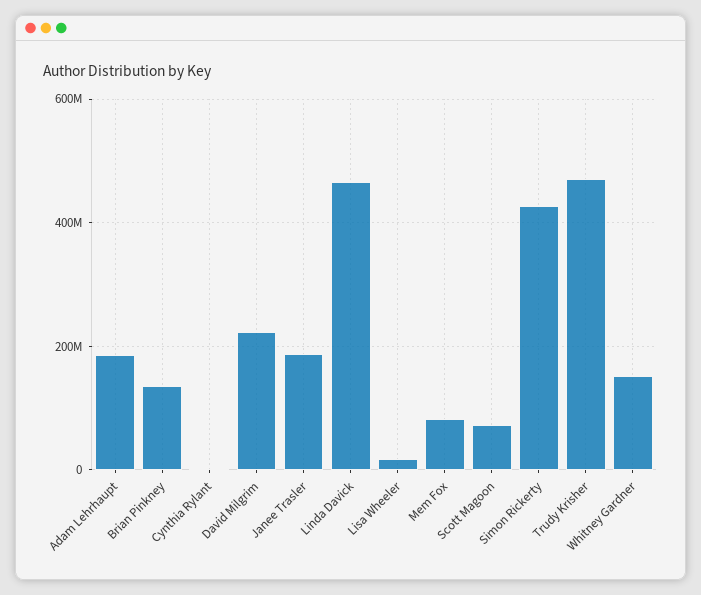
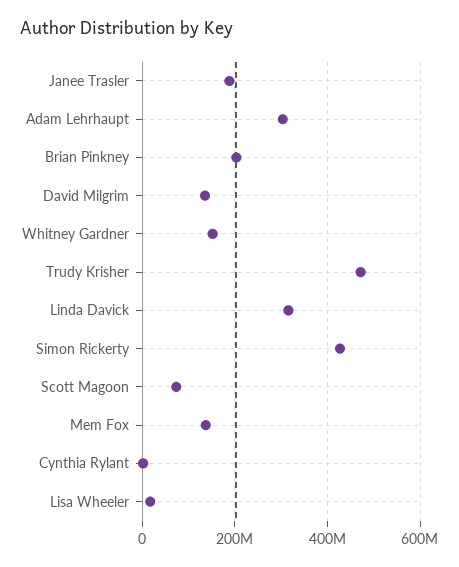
Adam Lehrhaupt: 180000000 -> 300000000
Brian Pinkney: 140000000 -> 200000000
David Milgrim: 220000000 -> 140000000
Linda Davick: 460000000 -> 320000000
Mem Fox: 80000000 -> 140000000

